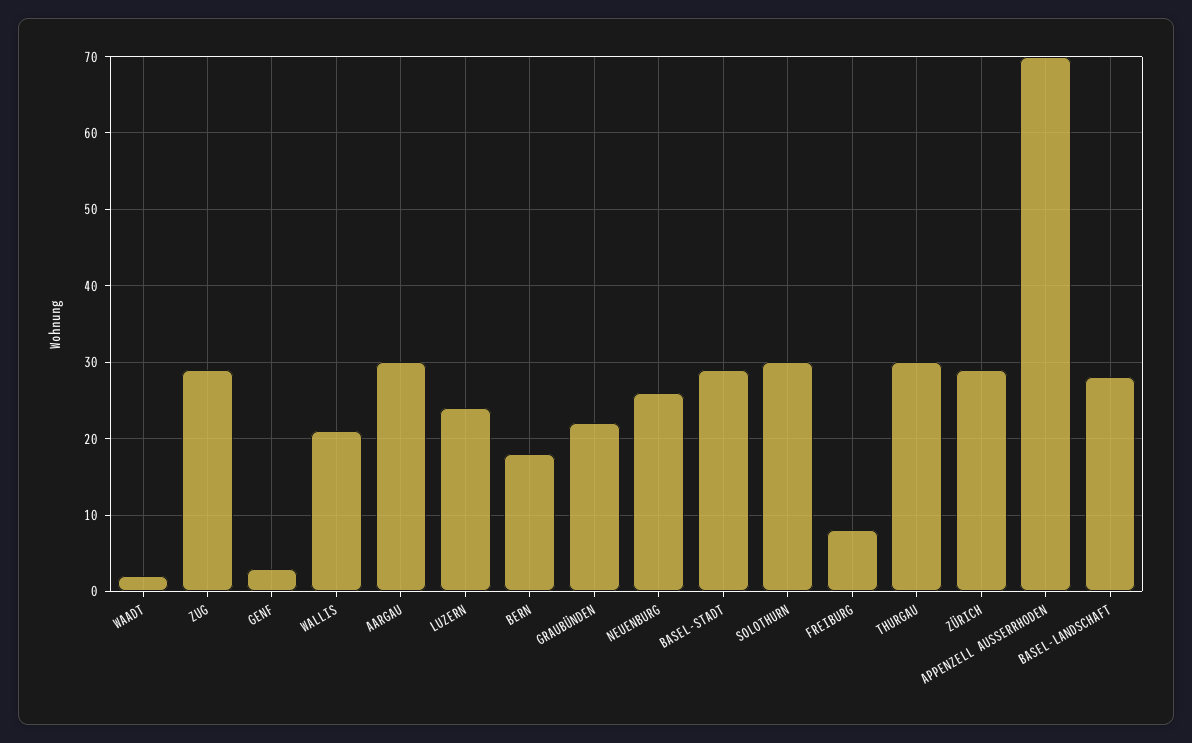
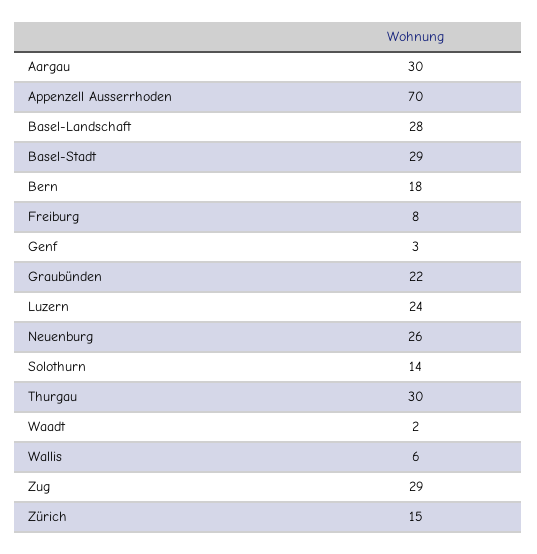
WALLIS: 21 -> 6
SOLOTHURN: 30 -> 14
ZÜRICH: 29 -> 15

